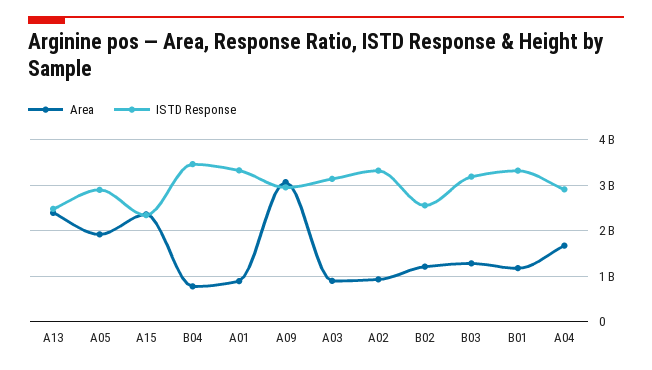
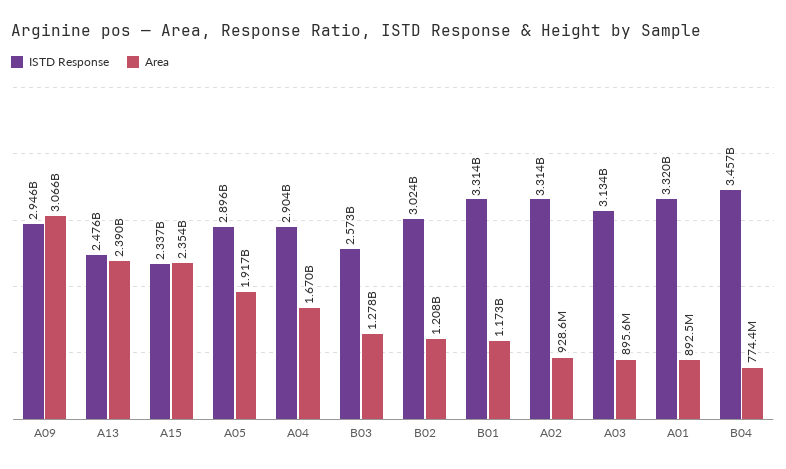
ISTD Response, B02: 2600000000 -> 3024000000
ISTD Response, B03: 3200000000 -> 2573000000

